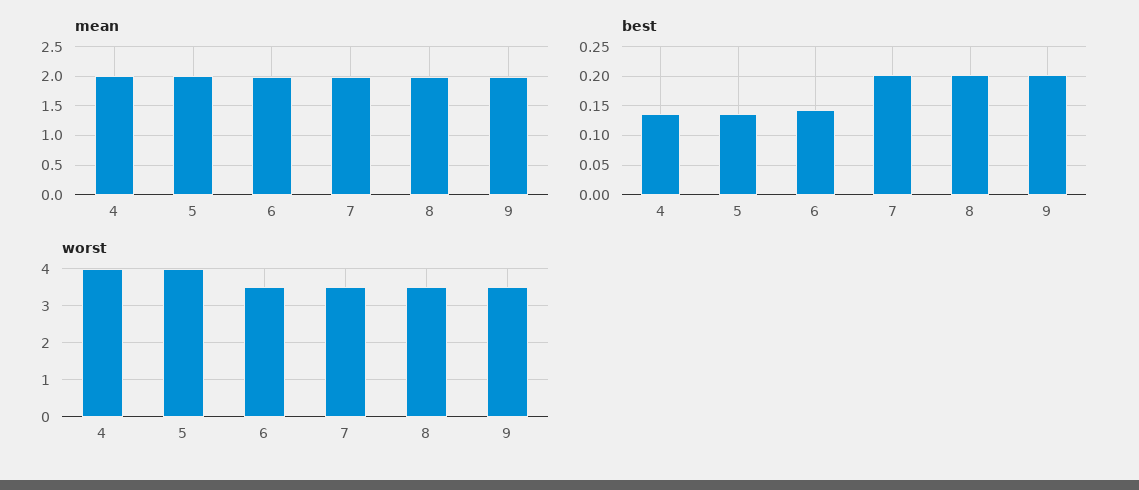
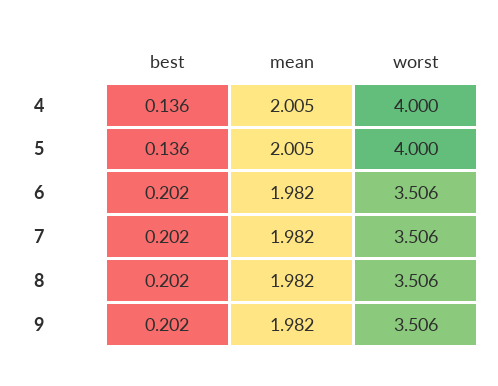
best, 6: 0.15 -> 0.202

